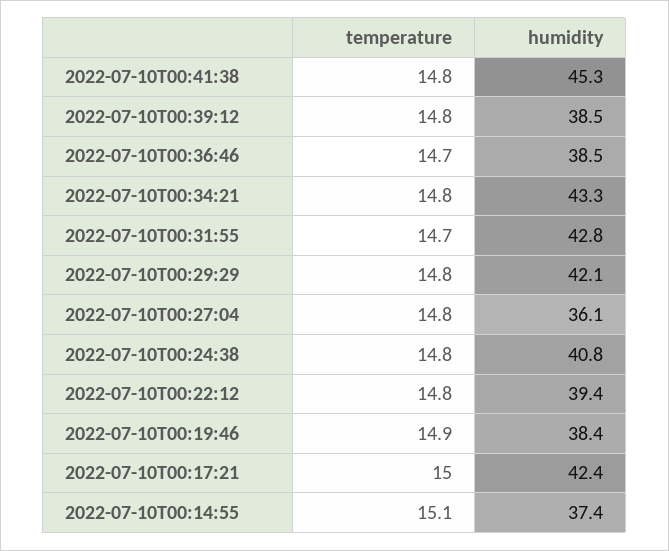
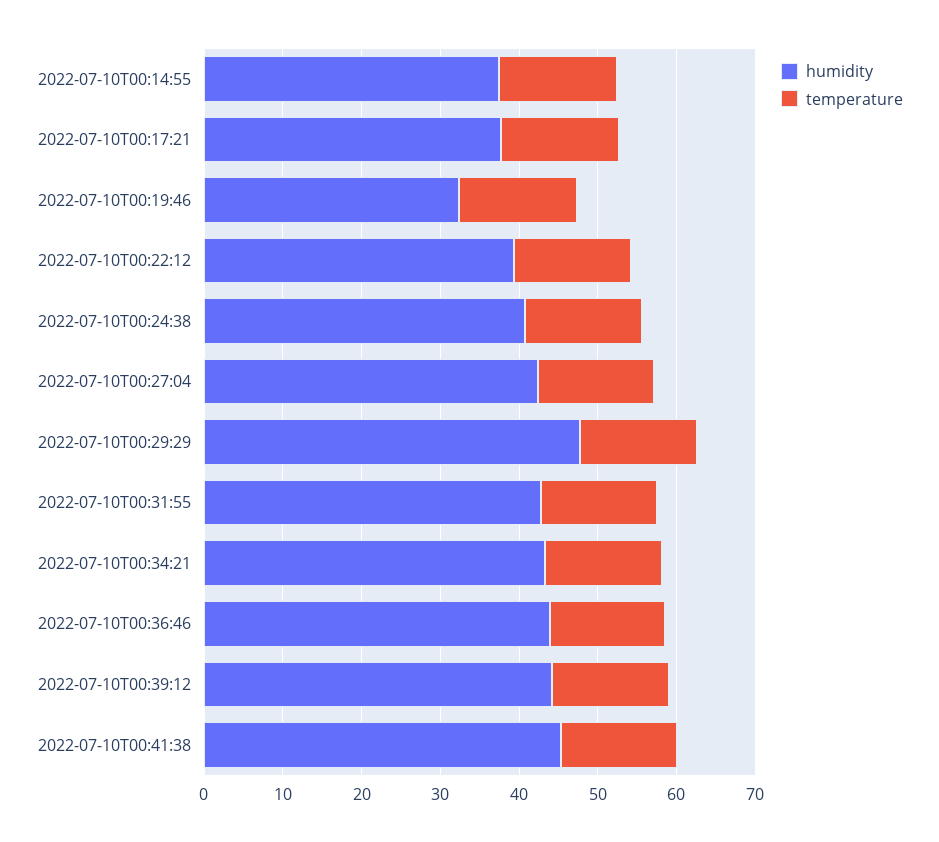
humidity, 2022-07-10T00:39:12: 38.5 -> 44
humidity, 2022-07-10T00:36:46: 38.5 -> 44
humidity, 2022-07-10T00:29:29: 42.1 -> 48
humidity, 2022-07-10T00:27:04: 36.1 -> 42
humidity, 2022-07-10T00:19:46: 38.4 -> 32
humidity, 2022-07-10T00:17:21: 42.4 -> 38

